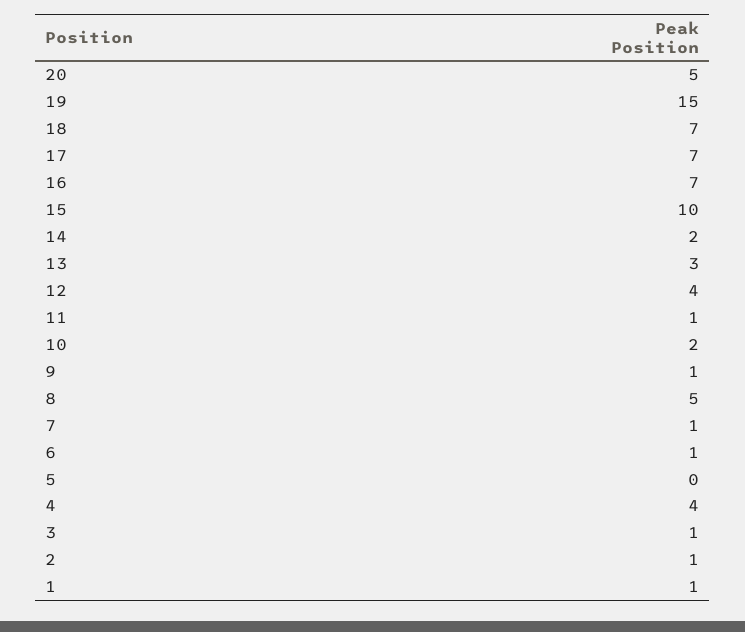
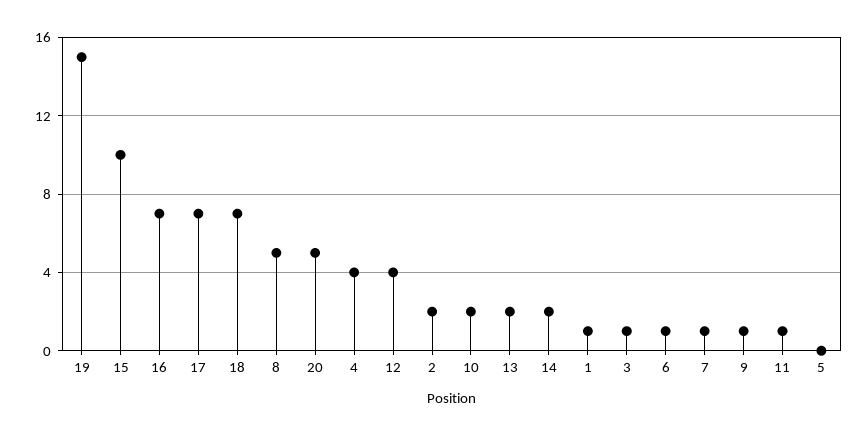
13: 3 -> 2
2: 1 -> 2

